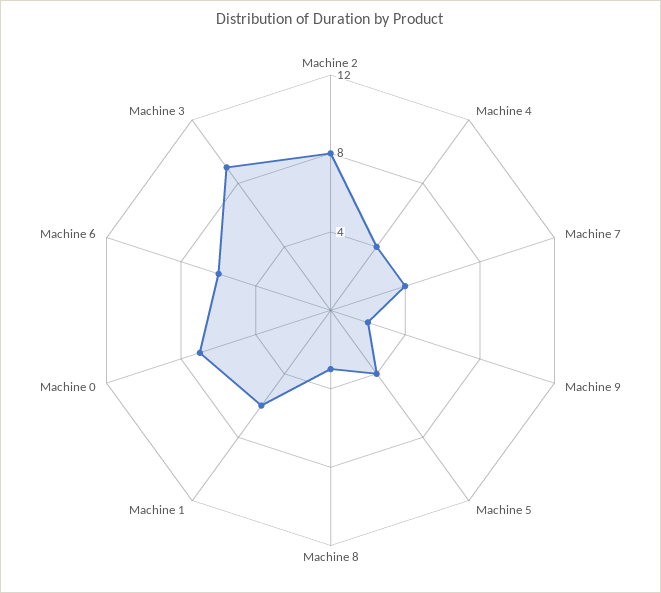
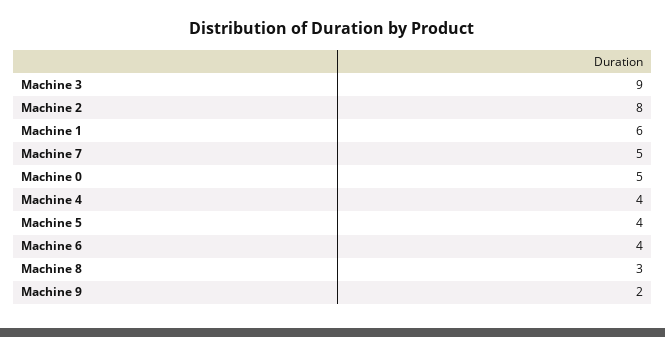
Machine 7: 4 -> 5
Machine 0: 7 -> 5
Machine 6: 6 -> 4

